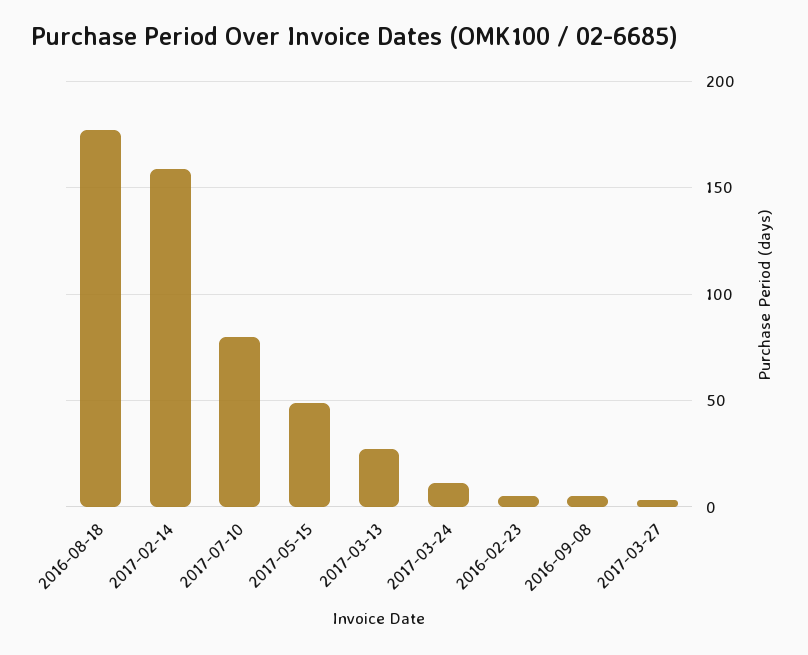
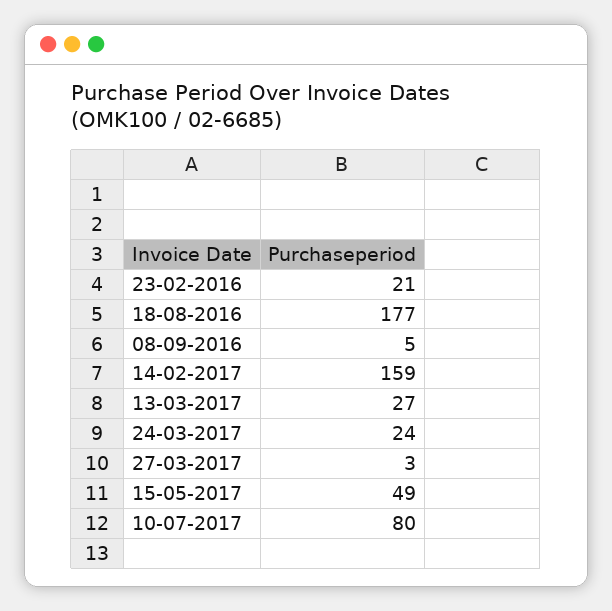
2017-03-24: 10 -> 24
2016-02-23: 5 -> 21

